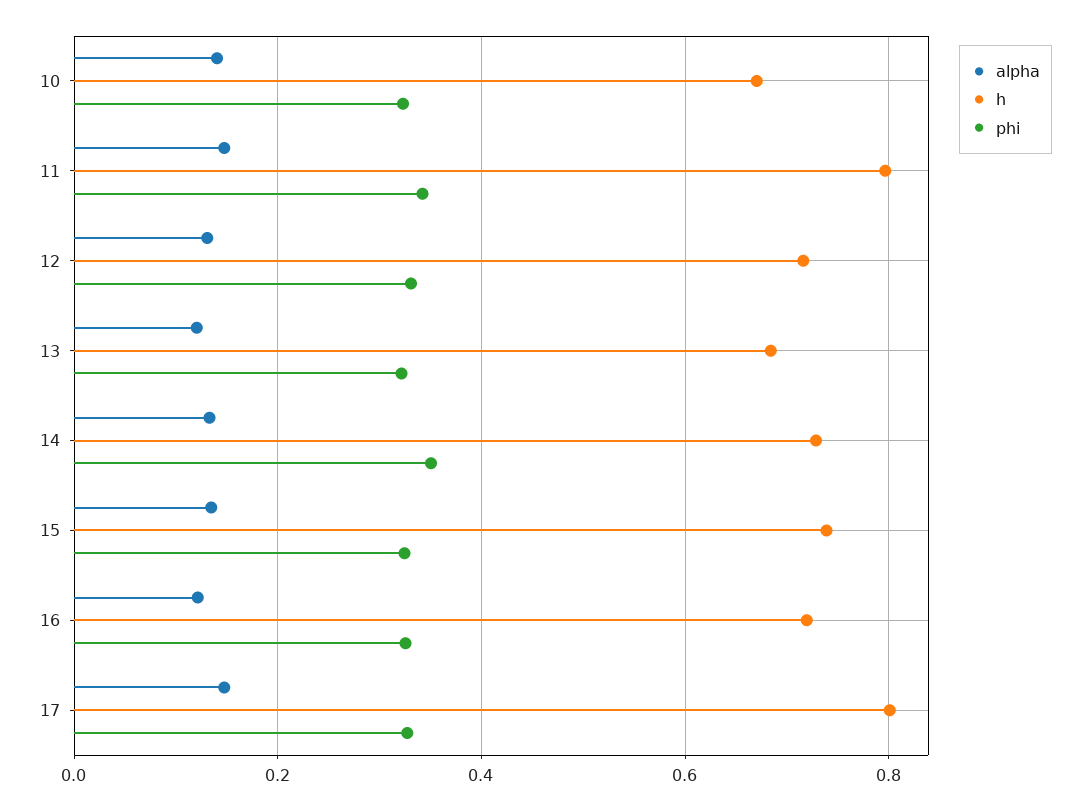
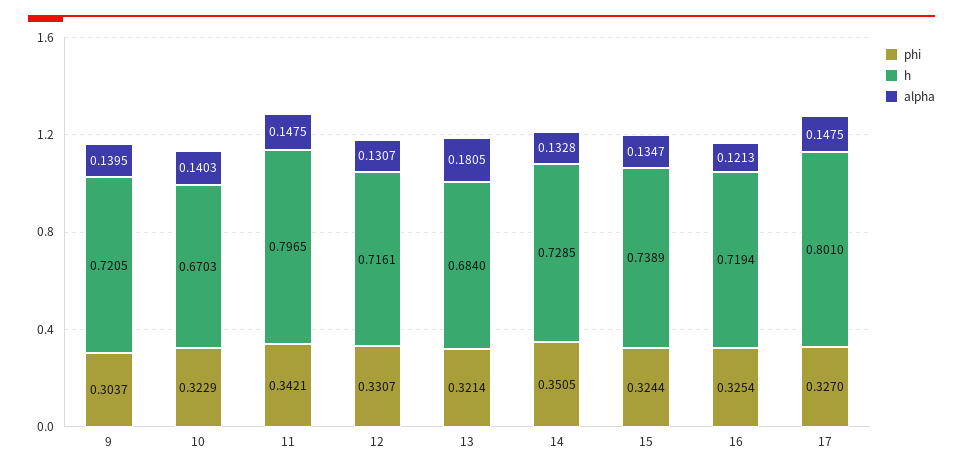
alpha, 13: 0.12 -> 0.1805
phi, 9: none -> 0.3037
h, 9: none -> 0.7205
alpha, 9: none -> 0.1395

